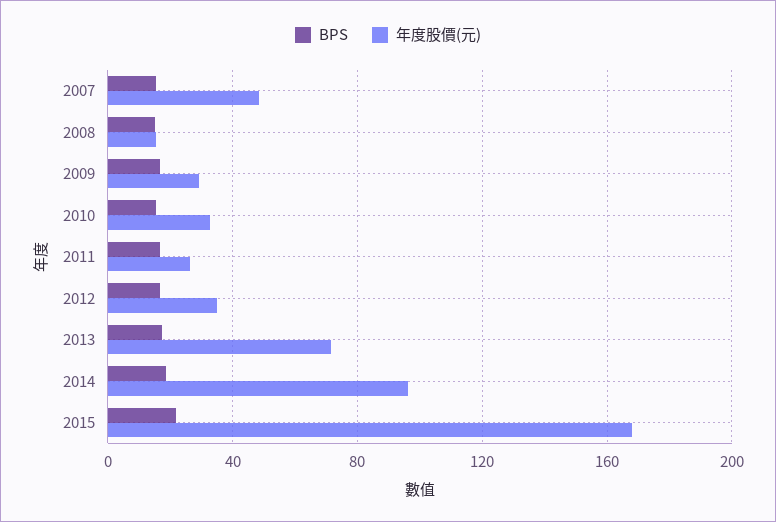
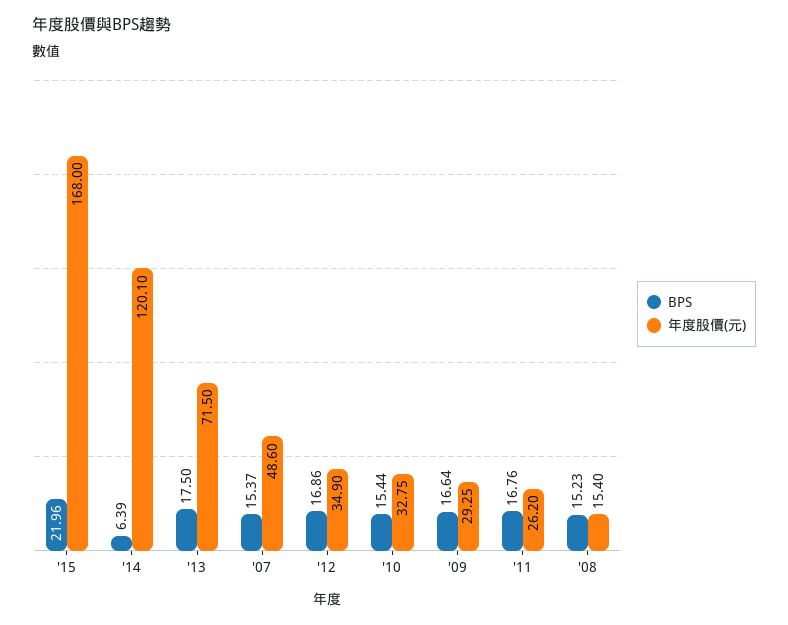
BPS, 2014: 20 -> 6.39
年度股價(元), 2014: 95 -> 120.1

